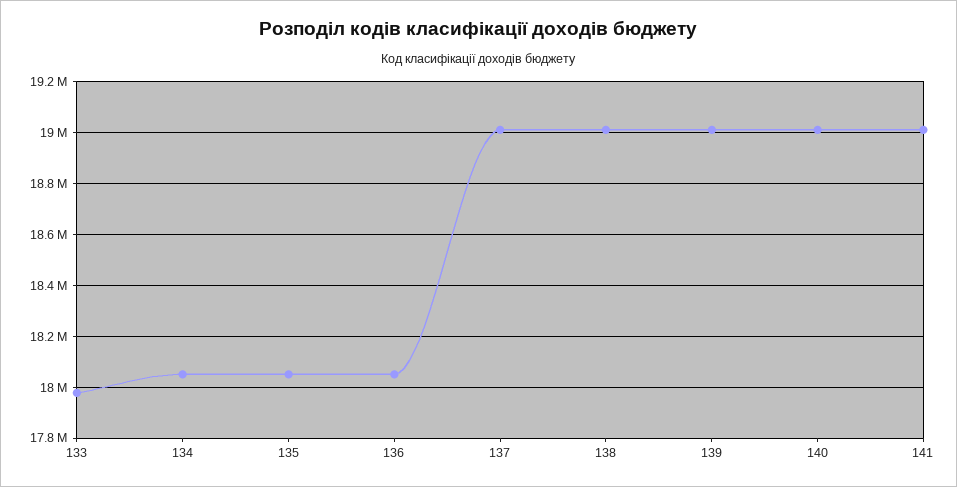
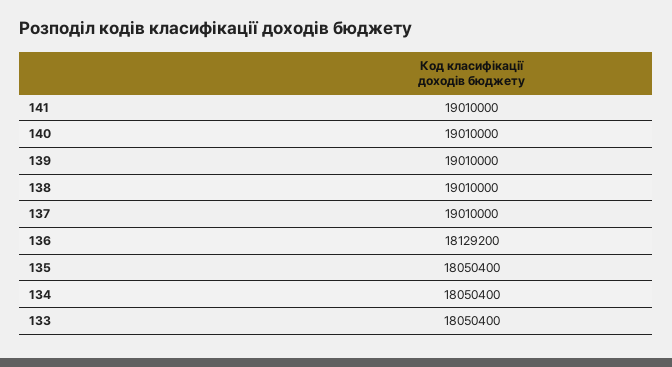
133: 17975000 -> 18050400
136: 18050000 -> 18129200

